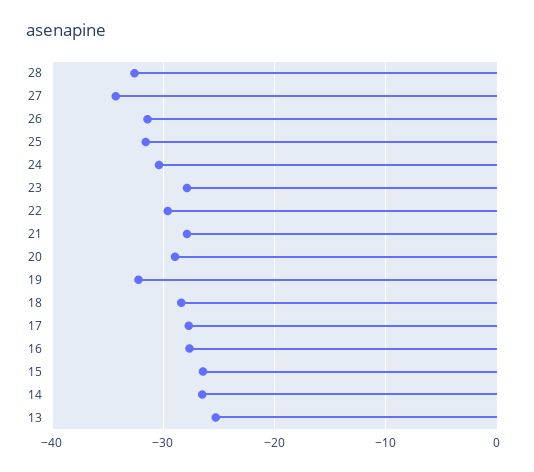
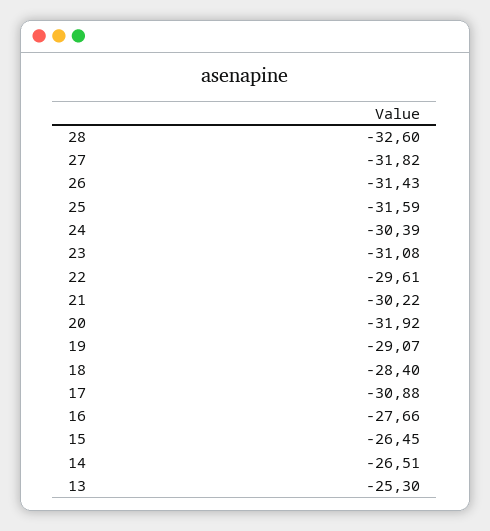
27: -34 -> -31.82
23: -28 -> -31.08
21: -28 -> -30.22
20: -29 -> -31.92
19: -32 -> -29.07
17: -28 -> -30.88

